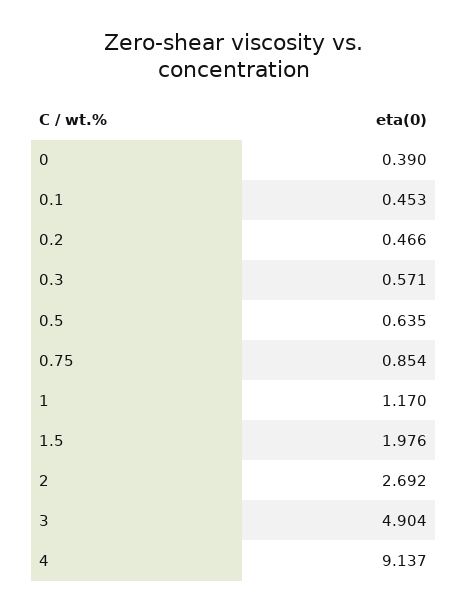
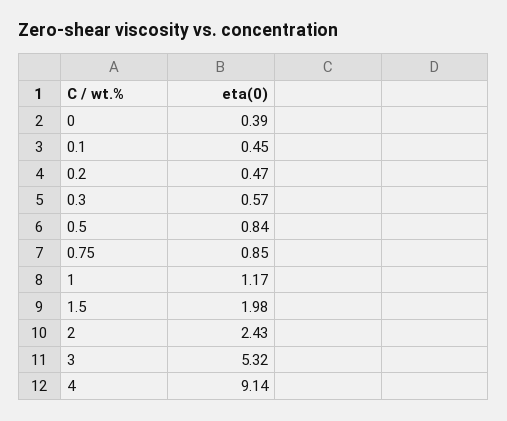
0.5: 0.635 -> 0.84
2: 2.692 -> 2.43
3: 4.904 -> 5.32

